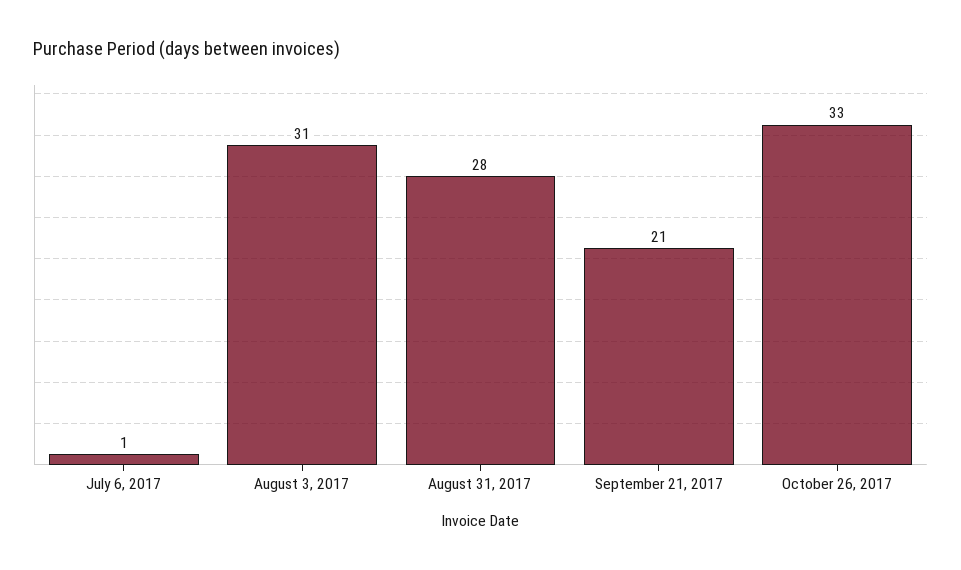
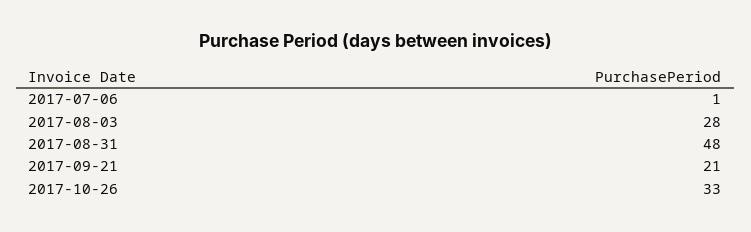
August 3, 2017: 31 -> 28
August 31, 2017: 28 -> 48

